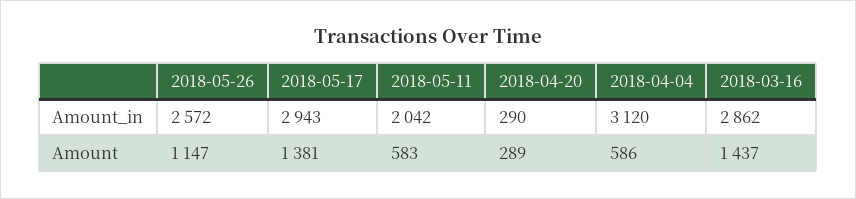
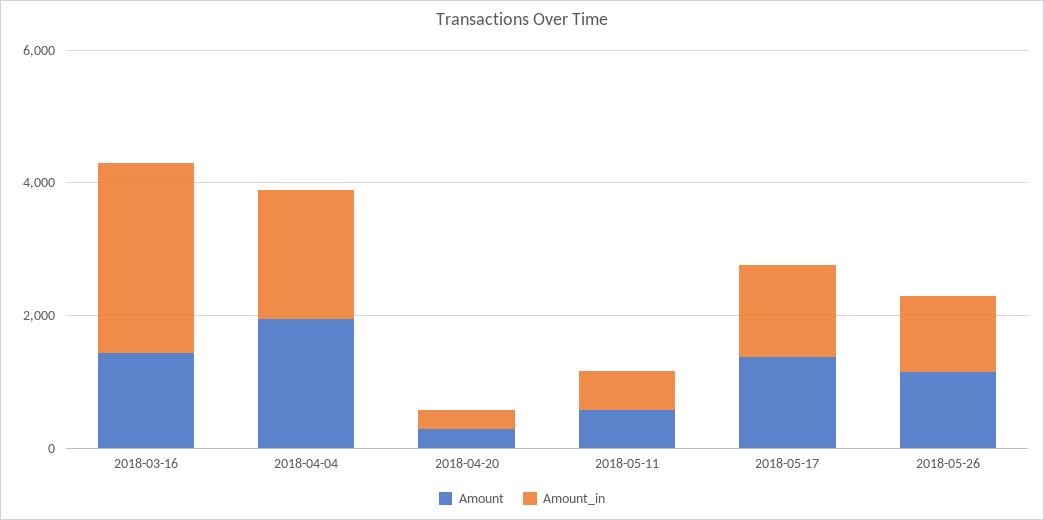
Amount_in, 2018-05-26: 2572 -> 1000
Amount_in, 2018-05-17: 2943 -> 1500
Amount_in, 2018-05-11: 2042 -> 500
Amount_in, 2018-04-04: 3120 -> 2000
Amount, 2018-04-04: 586 -> 2000

